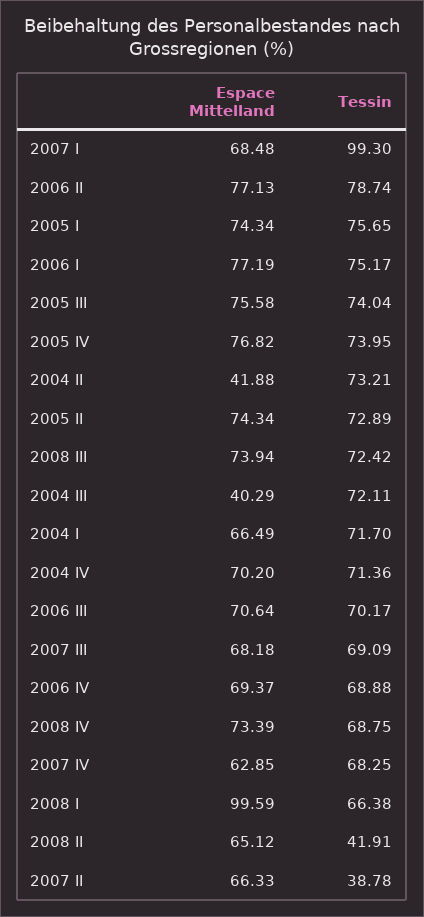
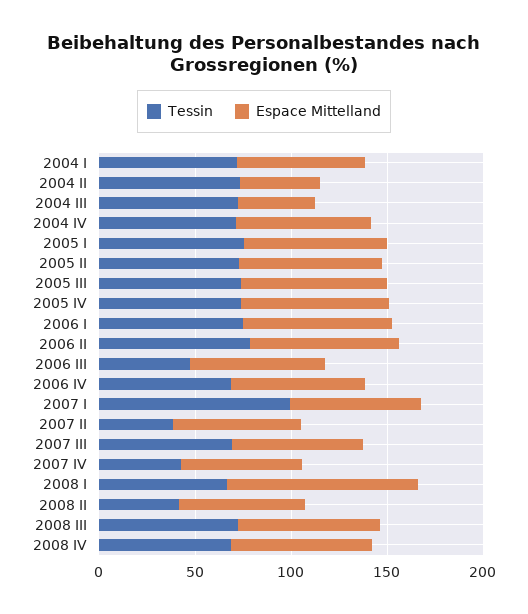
Tessin, 2006 III: 70.17 -> 50
Tessin, 2007 IV: 68.25 -> 40

